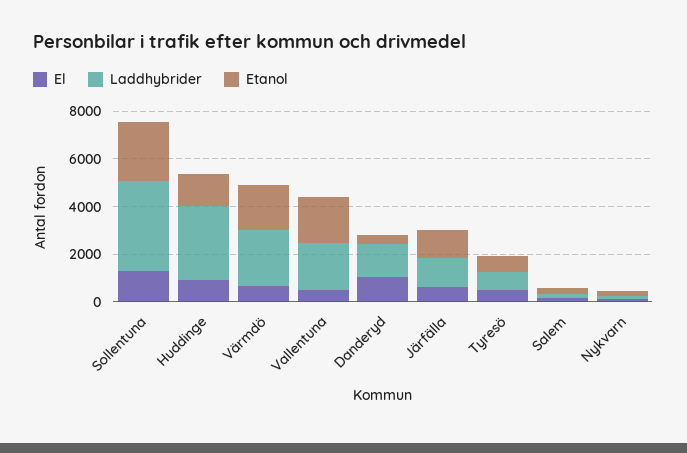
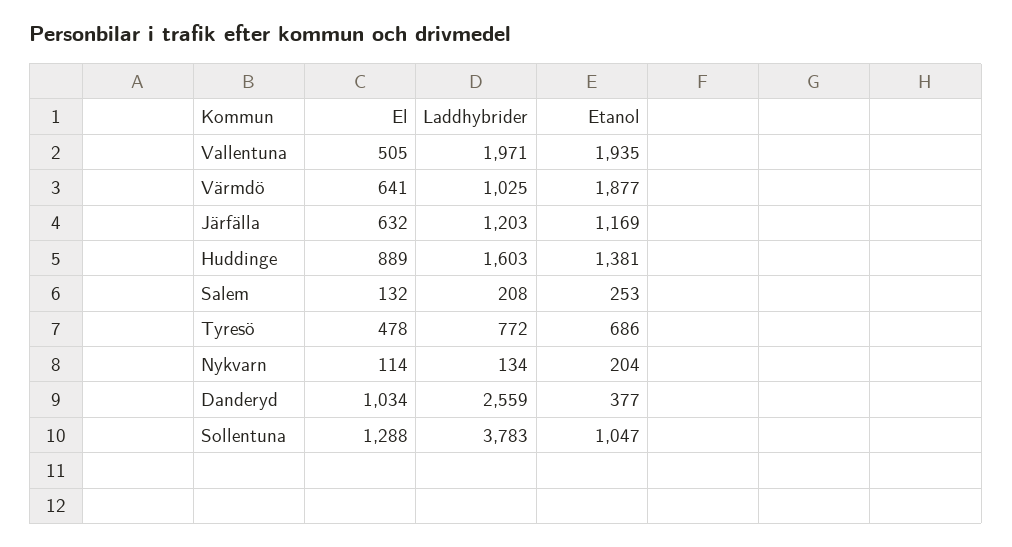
Etanol, Sollentuna: 2500 -> 1047
Laddhybrider, Huddinge: 3000 -> 1603
Laddhybrider, Värmdö: 2500 -> 1025
Laddhybrider, Danderyd: 1500 -> 2559

